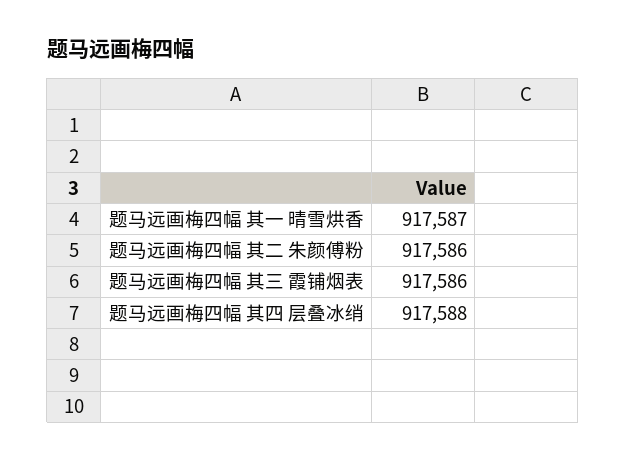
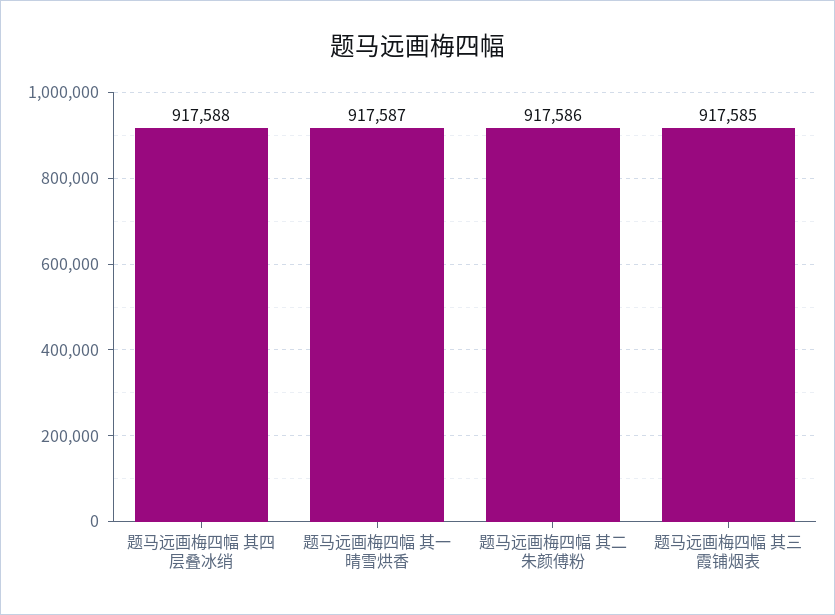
题马远画梅四幅 其三 霞铺烟表: 917586 -> 917585

